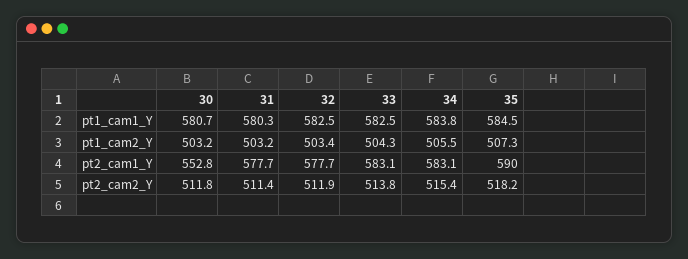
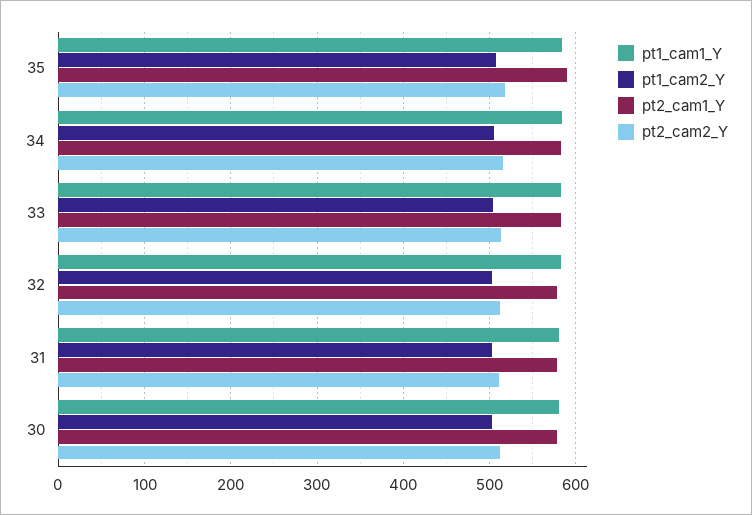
pt2_cam1_Y, 30: 552.8 -> 580

